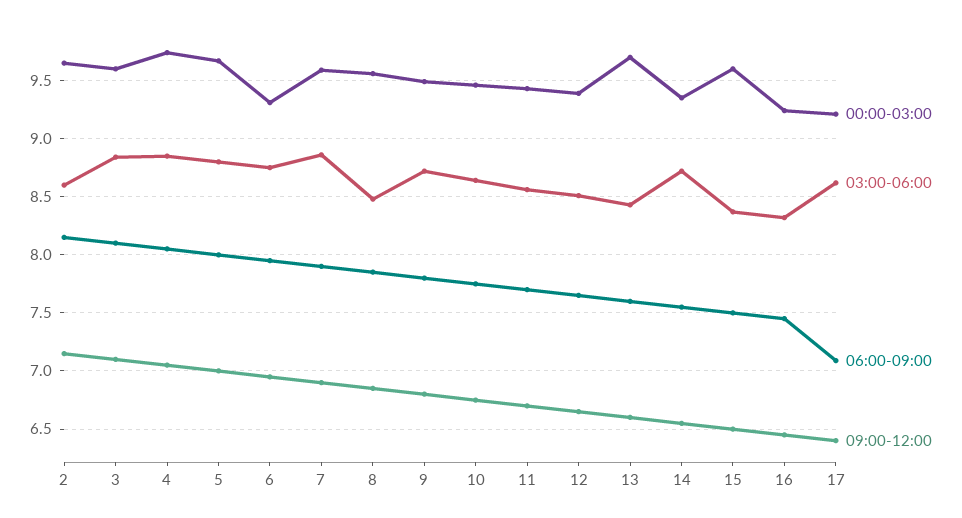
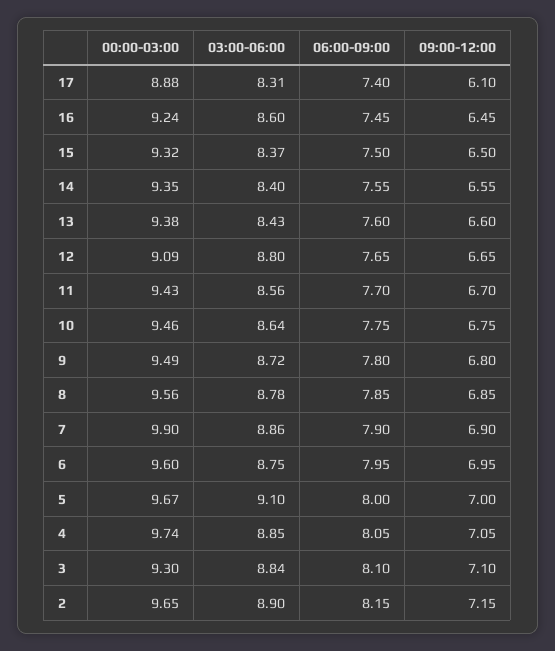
03:00-06:00, 2: 8.6 -> 8.9
00:00-03:00, 3: 9.6 -> 9.3
03:00-06:00, 5: 8.8 -> 9.1
00:00-03:00, 6: 9.3 -> 9.6
00:00-03:00, 7: 9.6 -> 9.9
03:00-06:00, 8: 8.5 -> 8.78
00:00-03:00, 12: 9.4 -> 9.09
03:00-06:00, 12: 8.5 -> 8.8
00:00-03:00, 13: 9.7 -> 9.38
03:00-06:00, 14: 8.7 -> 8.4
00:00-03:00, 15: 9.6 -> 9.32
03:00-06:00, 16: 8.3 -> 8.6
00:00-03:00, 17: 9.2 -> 8.88
03:00-06:00, 17: 8.6 -> 8.31
06:00-09:00, 17: 7.1 -> 7.4
09:00-12:00, 17: 6.4 -> 6.1

